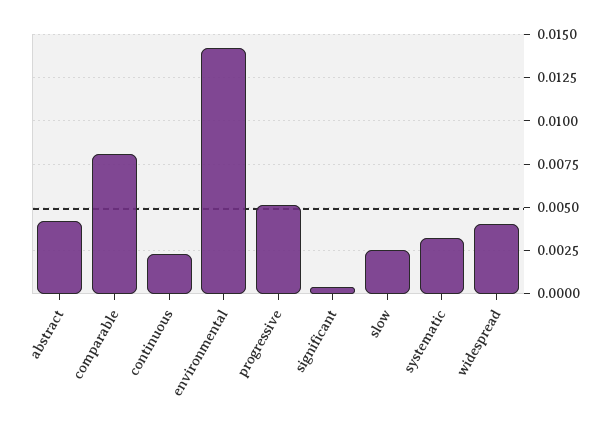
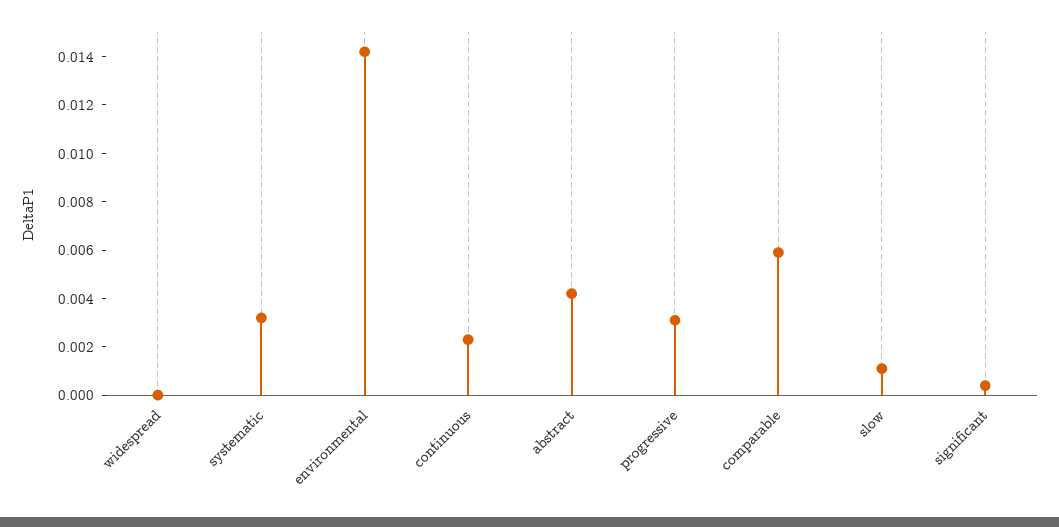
comparable: 0.008 -> 0.006
progressive: 0.005 -> 0.003
slow: 0.0025 -> 0.001
widespread: 0.004 -> 0

